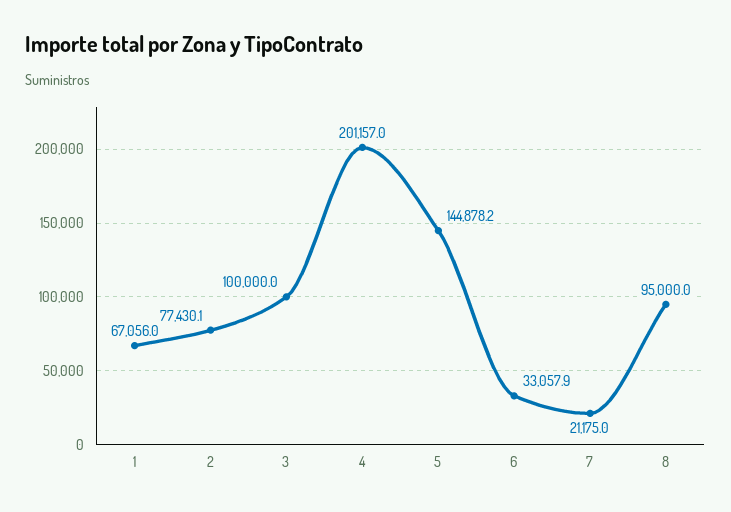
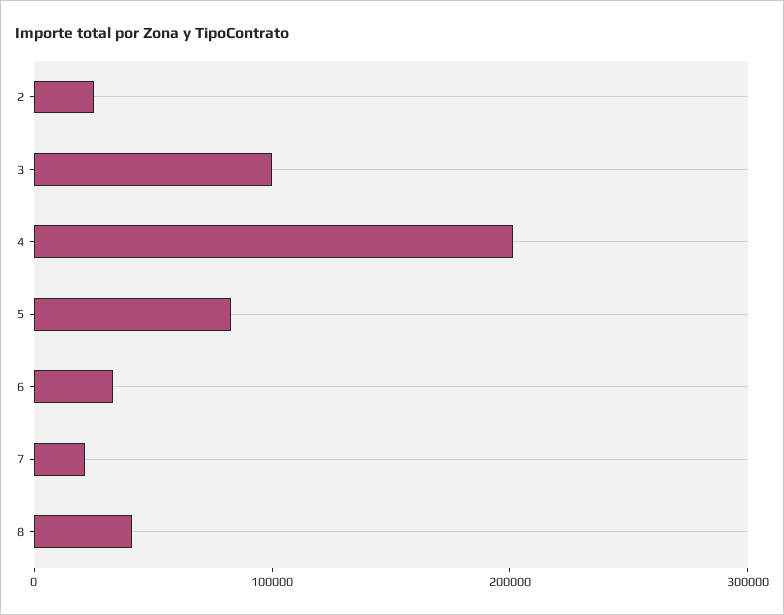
1: 67056 -> none
2: 77430.1 -> 20000
5: 144878.2 -> 80000
8: 95000 -> 40000

